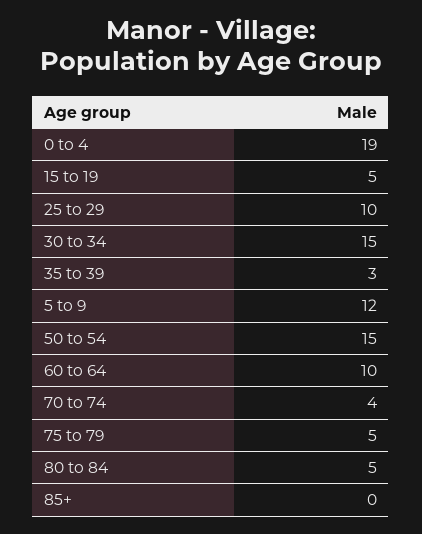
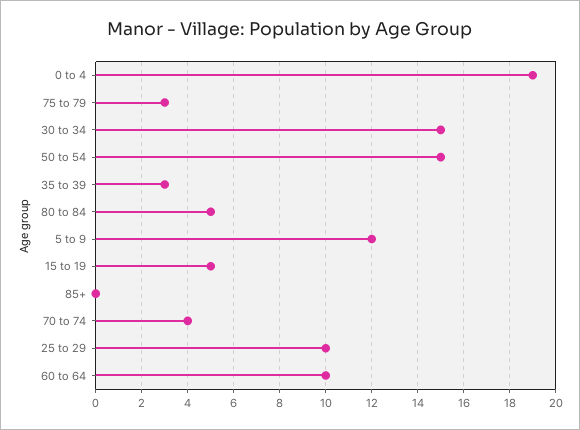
75 to 79: 5 -> 3

